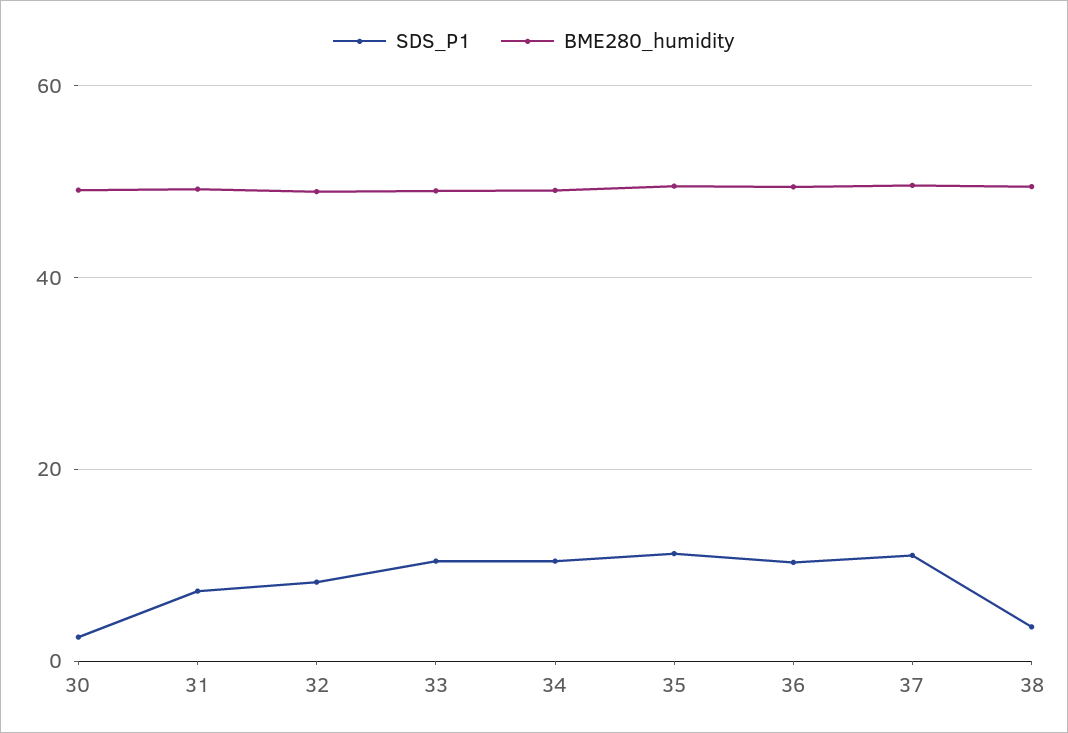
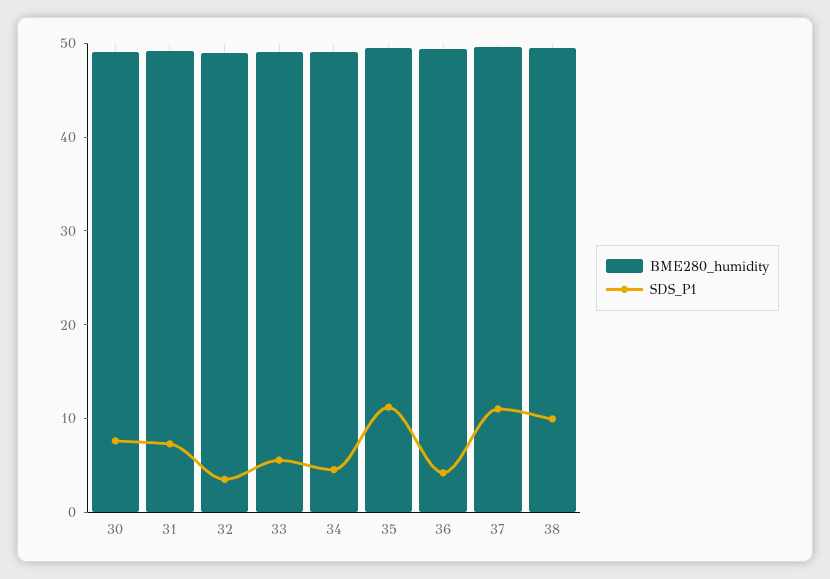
SDS_P1, 30: 2 -> 8
SDS_P1, 32: 8 -> 4
SDS_P1, 33: 10 -> 6
SDS_P1, 34: 10 -> 4
SDS_P1, 36: 10 -> 4
SDS_P1, 38: 4 -> 10

